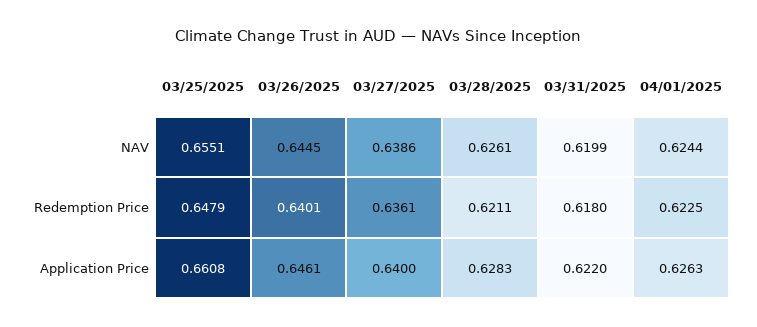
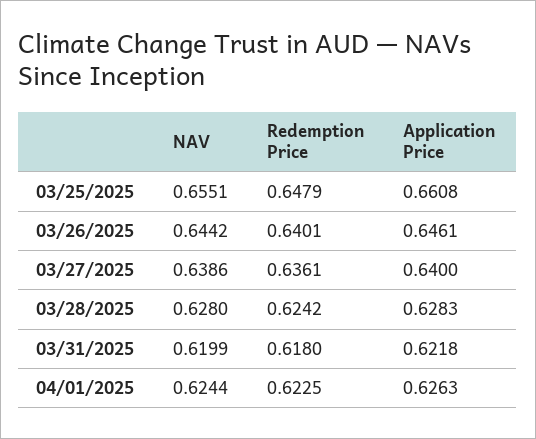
03/26/2025, NAV: 0.6445 -> 0.6442
03/28/2025, NAV: 0.6261 -> 0.628
03/28/2025, Redemption Price: 0.6211 -> 0.6242
03/31/2025, Application Price: 0.622 -> 0.6218

